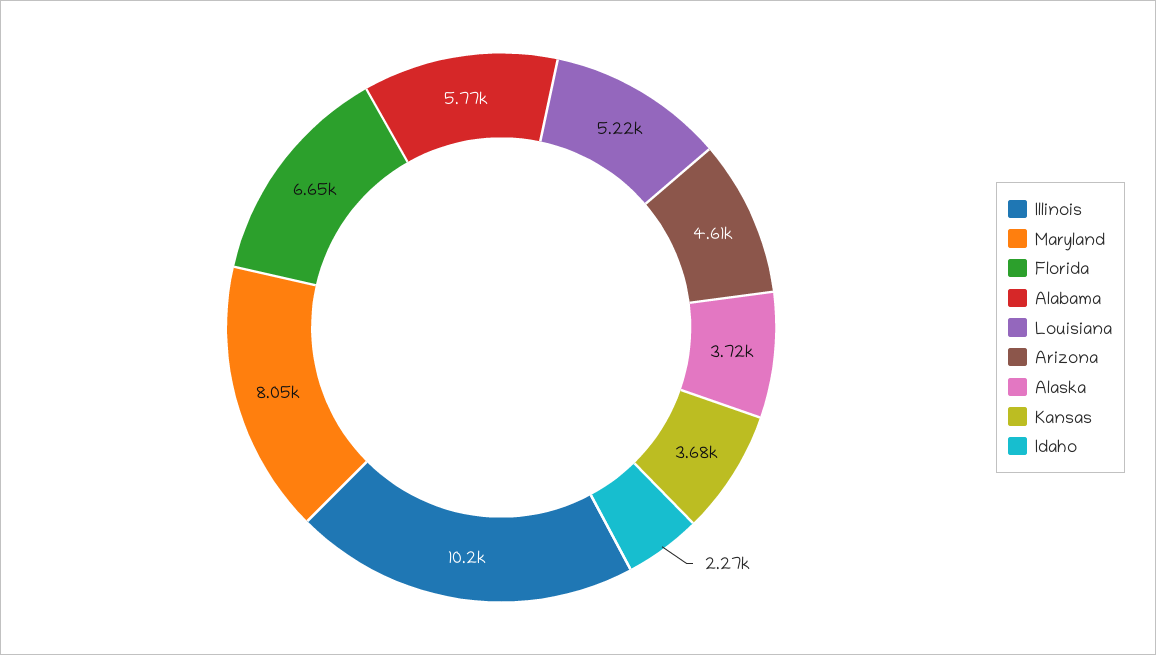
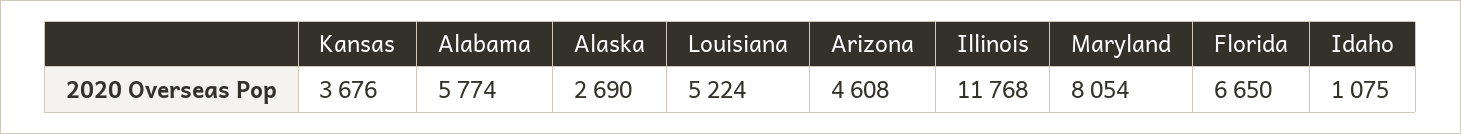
Illinois: 10200 -> 11768
Alaska: 3720 -> 2690
Idaho: 2270 -> 1075

